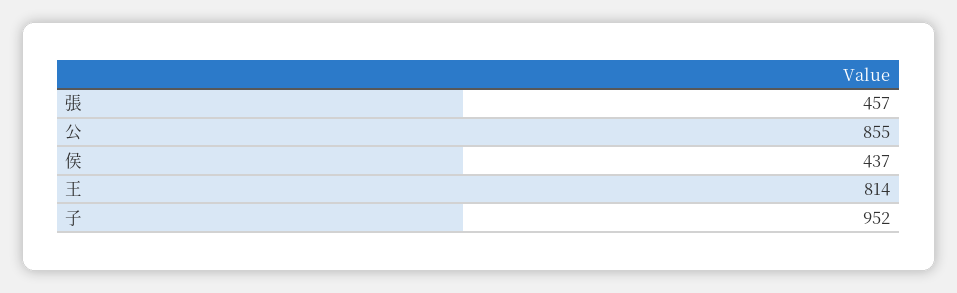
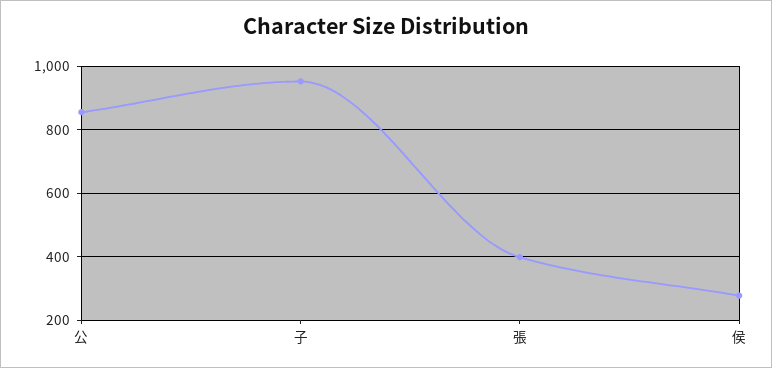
張: 457 -> 400
侯: 437 -> 280
王: 814 -> none

